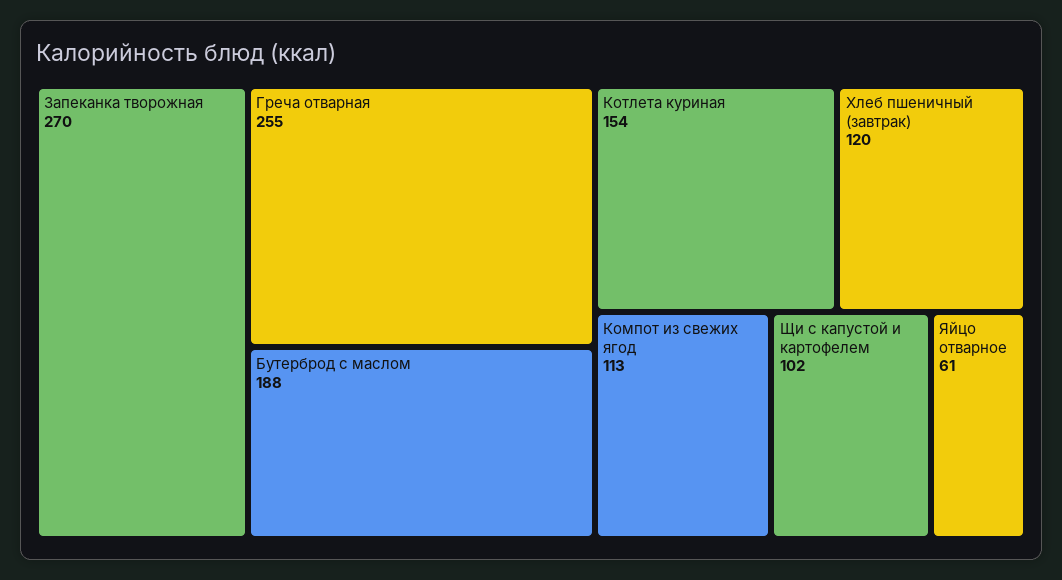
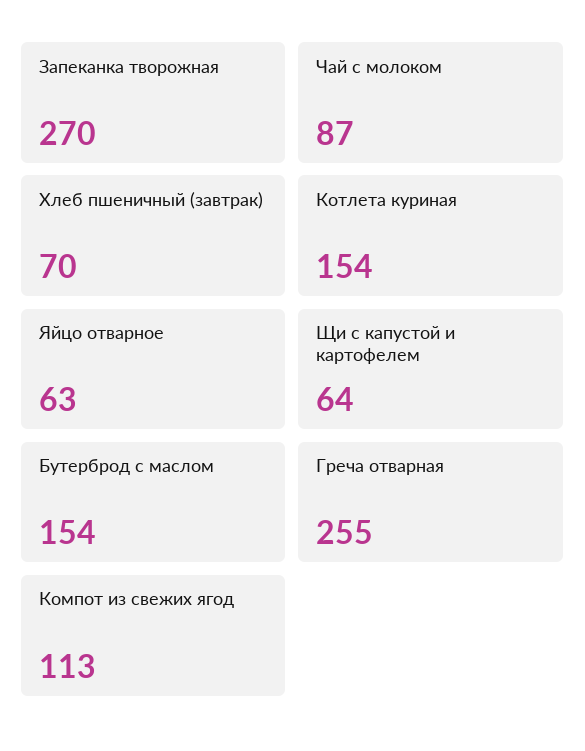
Бутерброд с маслом: 188 -> 154
Хлеб пшеничный (завтрак): 120 -> 70
Щи с капустой и картофелем: 102 -> 64
Яйцо отварное: 61 -> 63
Чай с молоком: none -> 87

